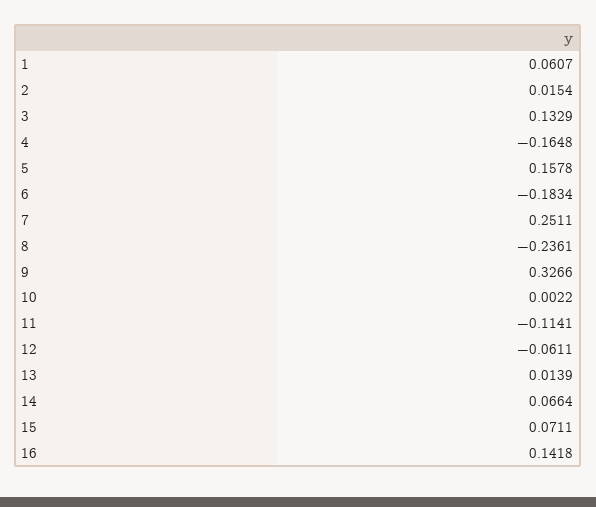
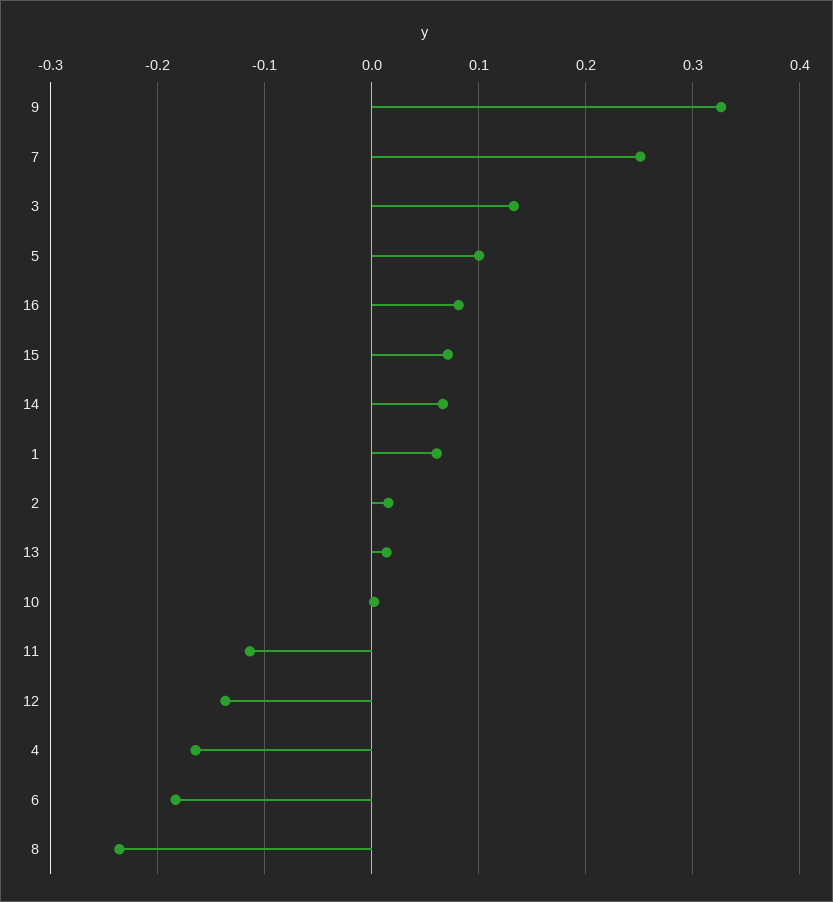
5: 0.1578 -> 0.1
12: -0.0611 -> -0.14
16: 0.1418 -> 0.08

